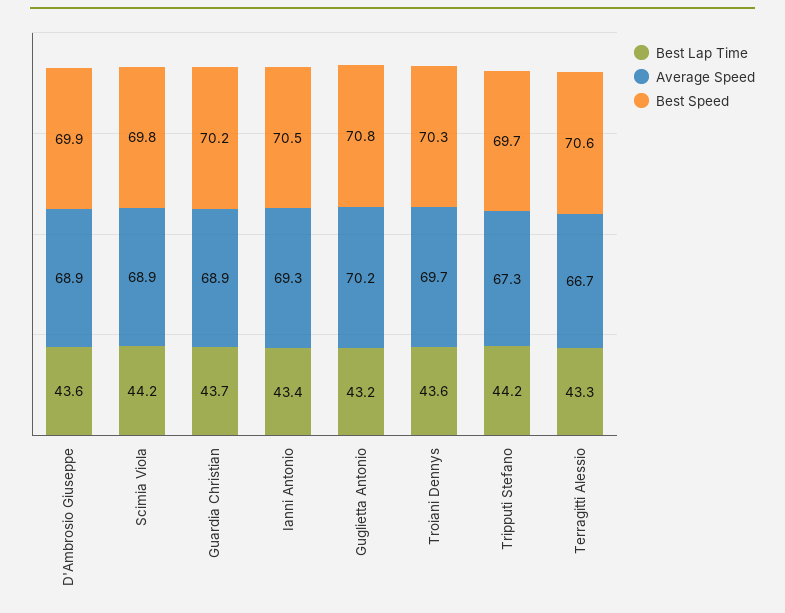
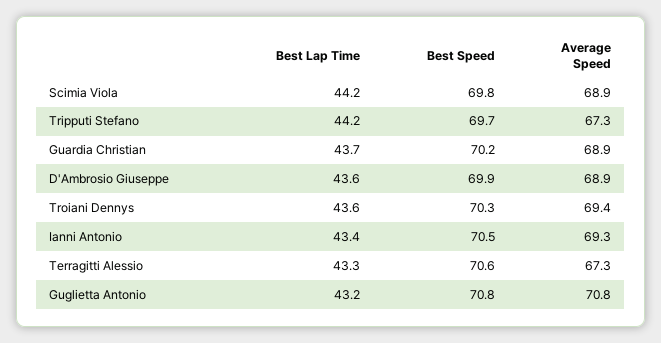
Average Speed, Guglietta Antonio: 70.2 -> 70.8
Average Speed, Troiani Dennys: 69.7 -> 69.4
Average Speed, Terragitti Alessio: 66.7 -> 67.3

